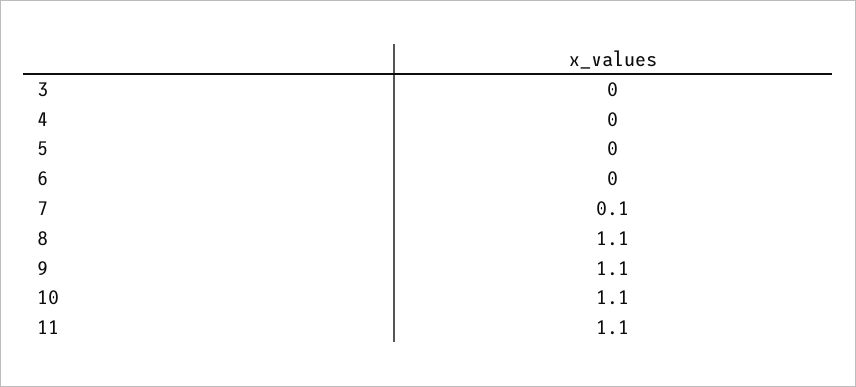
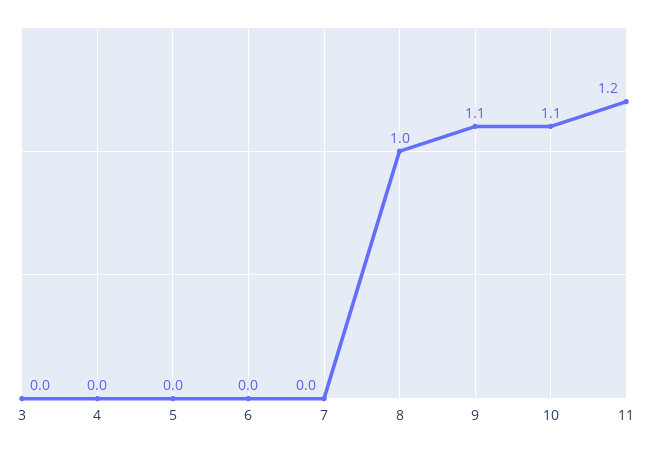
7: 0.1 -> 0
8: 1.1 -> 1
11: 1.1 -> 1.2

